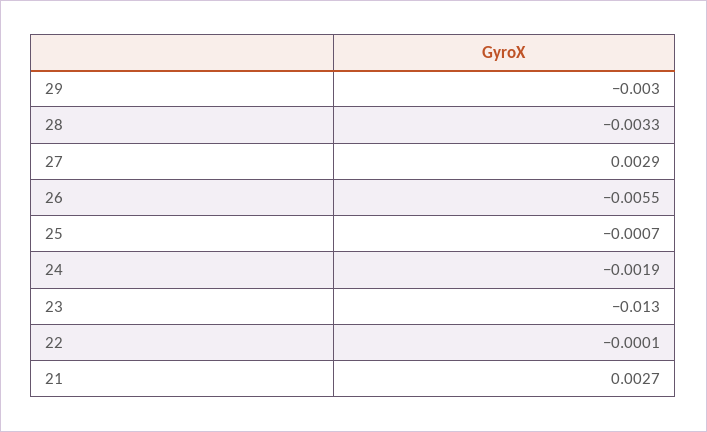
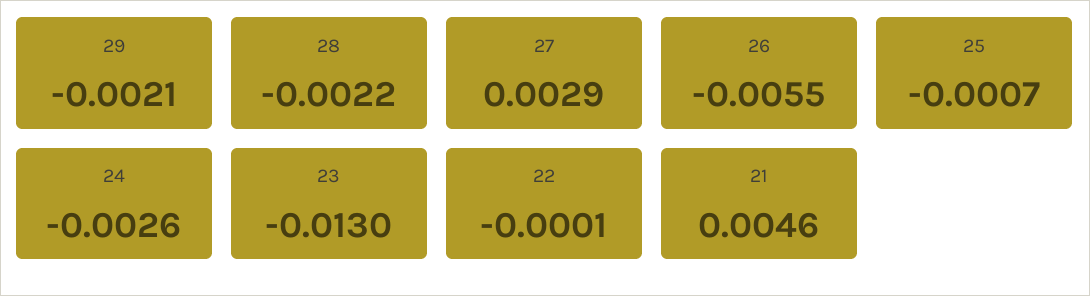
29: -0.003 -> -0.0021
28: -0.0033 -> -0.0022
24: -0.0019 -> -0.0026
21: 0.0027 -> 0.0046

